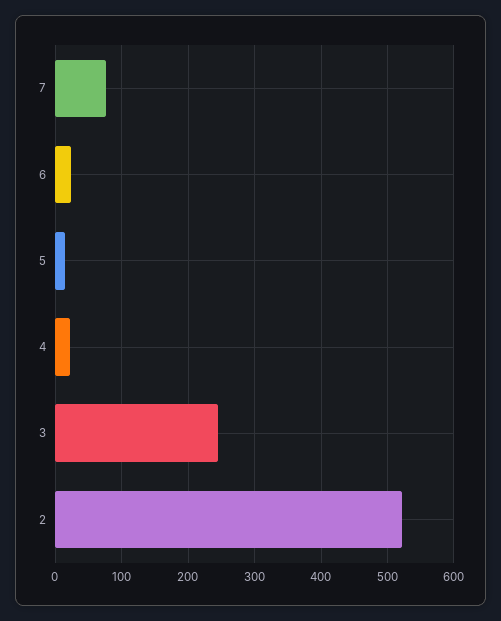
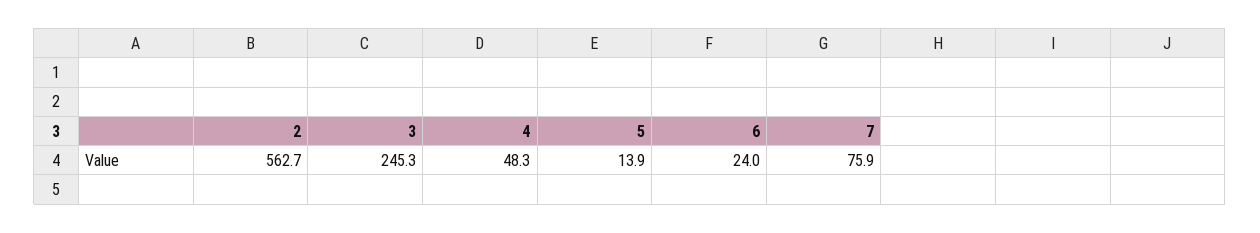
4: 20 -> 48.3
2: 520 -> 562.7

